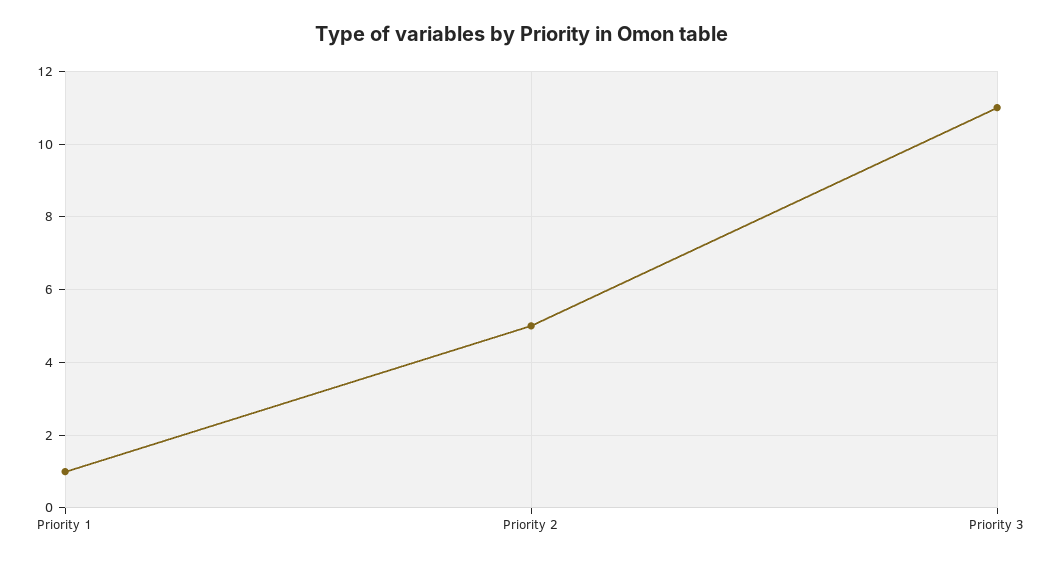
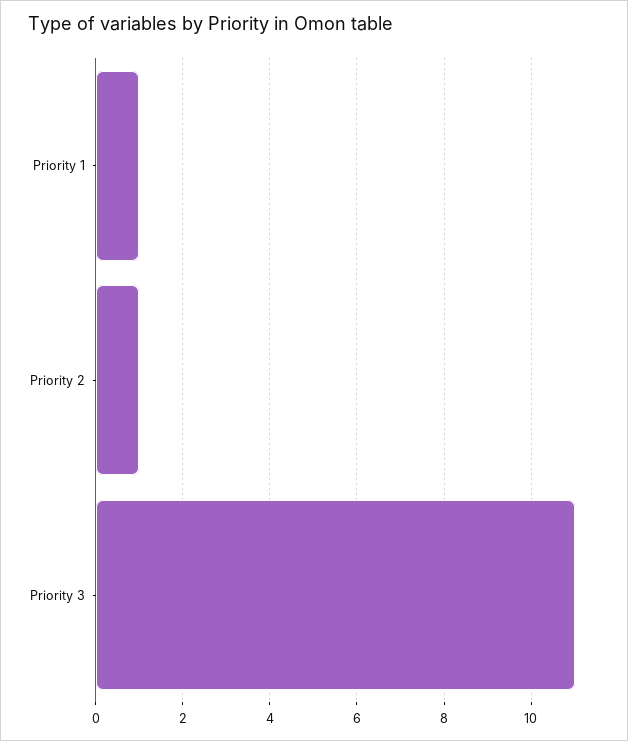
Priority 2: 5 -> 1

